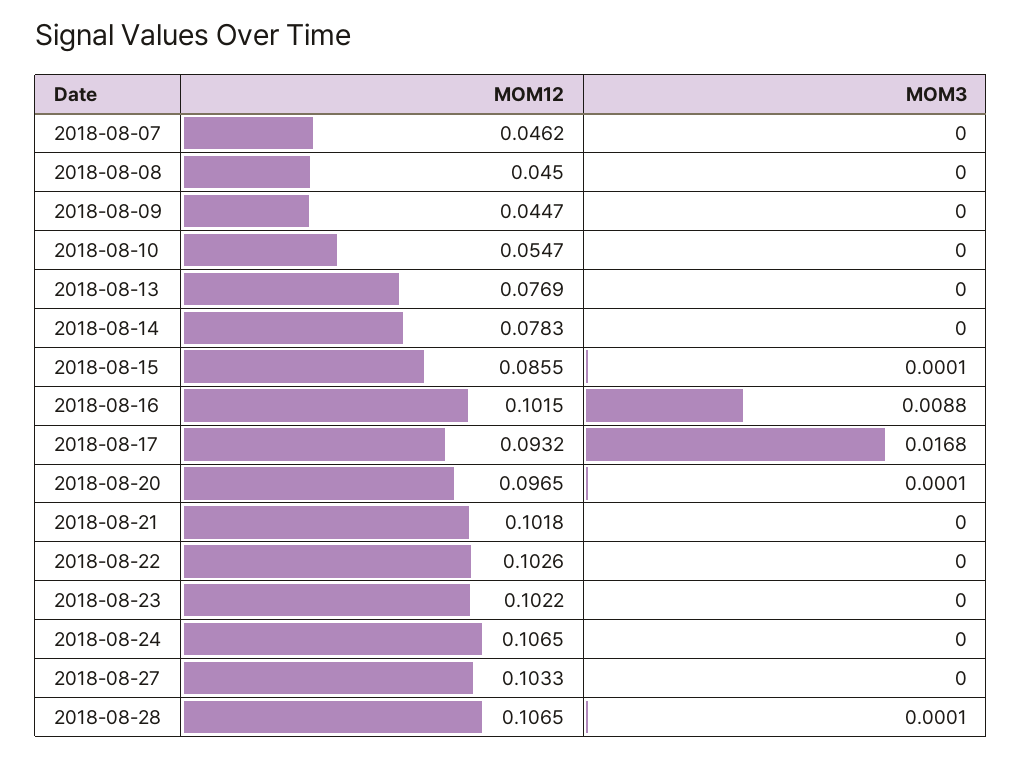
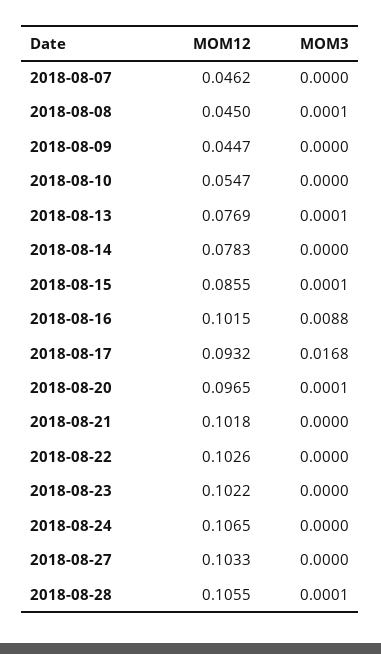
MOM3, 2018-08-08: 0 -> 0.0001
MOM3, 2018-08-13: 0 -> 0.0001
MOM12, 2018-08-28: 0.1065 -> 0.1055

